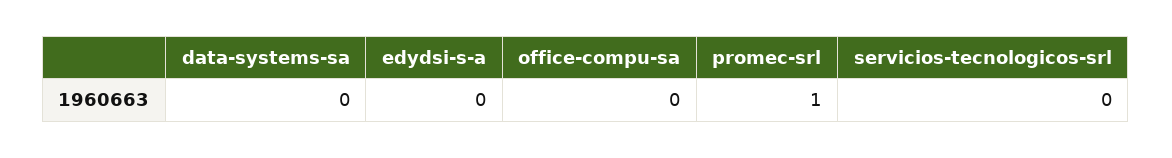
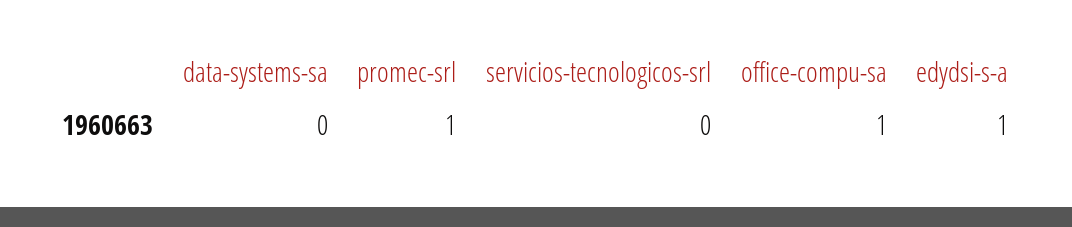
edydsi-s-a: 0 -> 1
office-compu-sa: 0 -> 1

